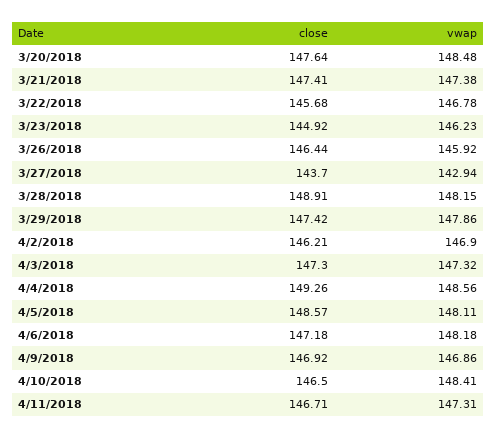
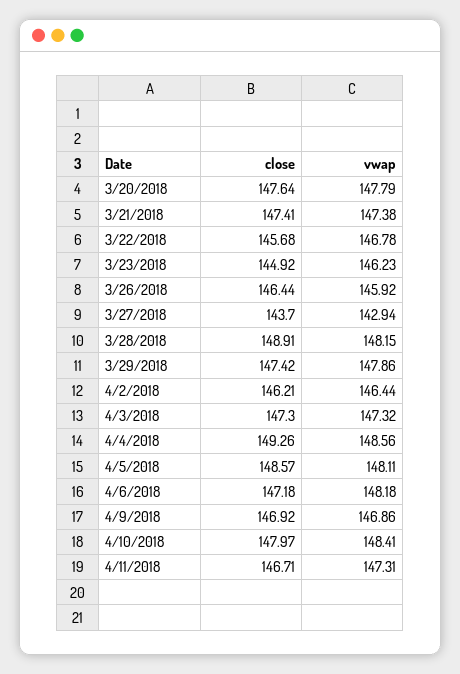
vwap, 3/20/2018: 148.48 -> 147.79
vwap, 4/2/2018: 146.9 -> 146.44
close, 4/10/2018: 146.5 -> 147.97

